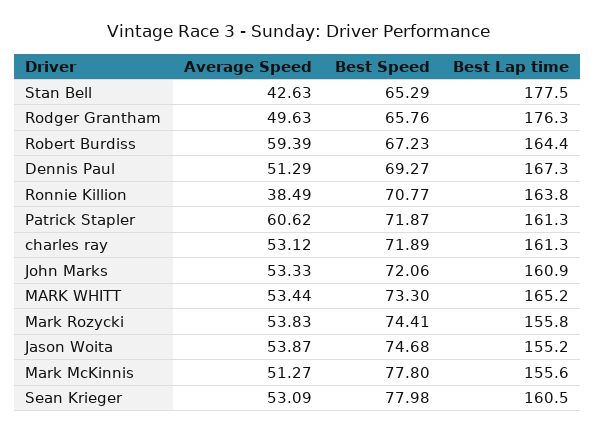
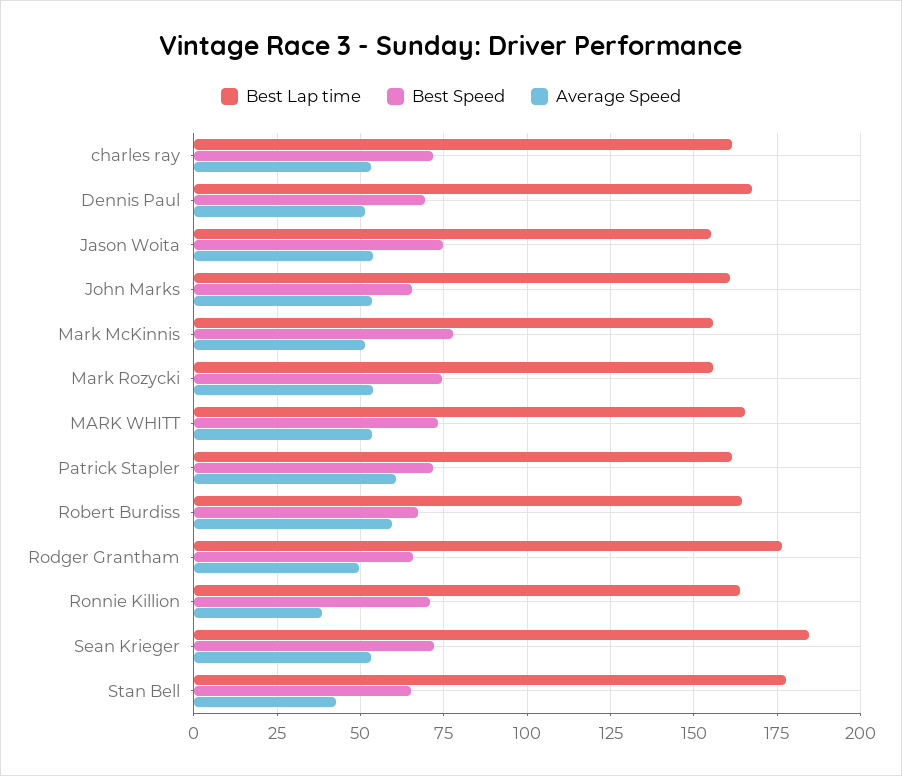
Best Speed, John Marks: 72.06 -> 65
Best Speed, Sean Krieger: 77.98 -> 72.5
Best Lap time, Sean Krieger: 160.5 -> 185

